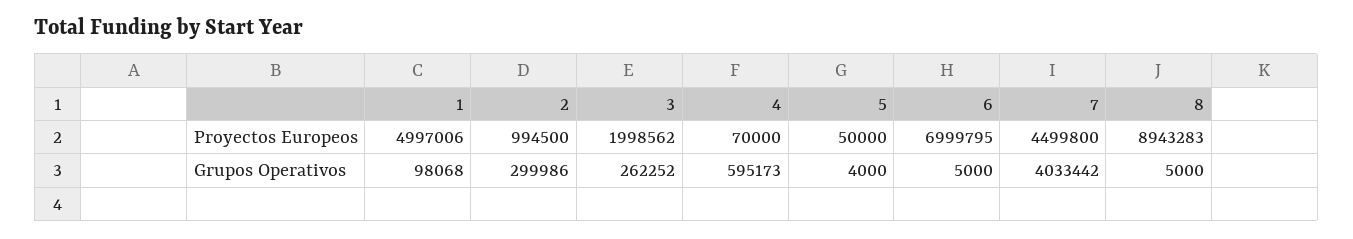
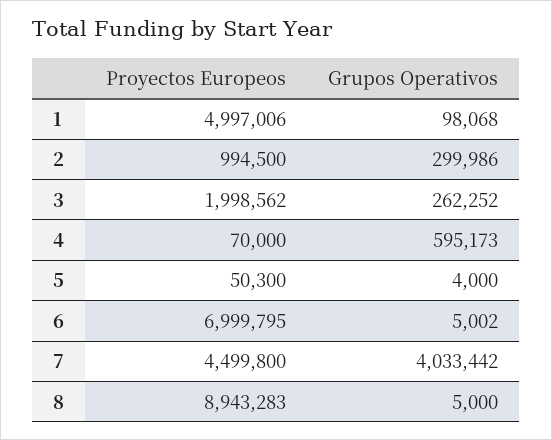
5, Proyectos Europeos: 50000 -> 50300
6, Grupos Operativos: 5000 -> 5002

